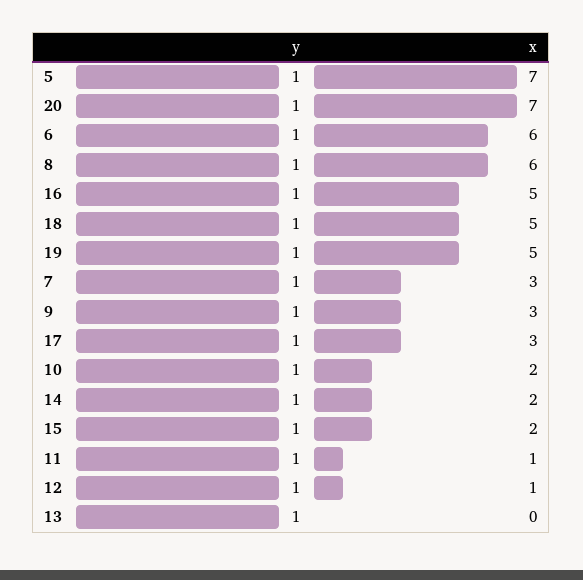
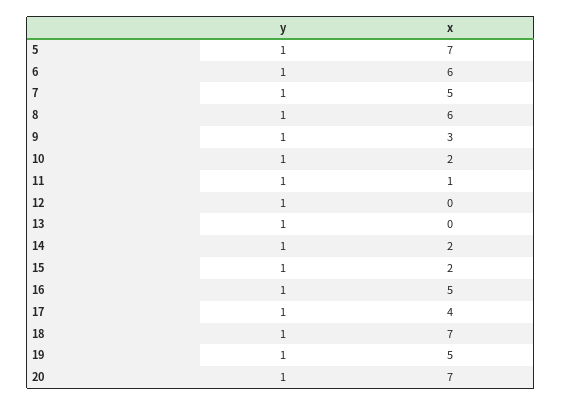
x, 18: 5 -> 7
x, 7: 3 -> 5
x, 17: 3 -> 4
x, 12: 1 -> 0

